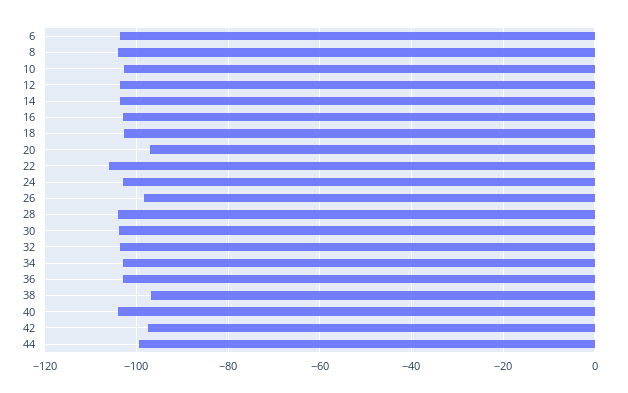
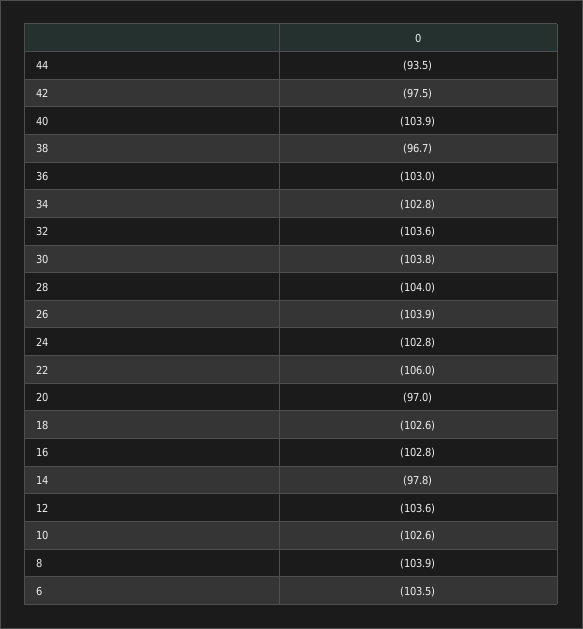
14: -104 -> -97.8
26: -98 -> -103.9
44: -100 -> -93.5

